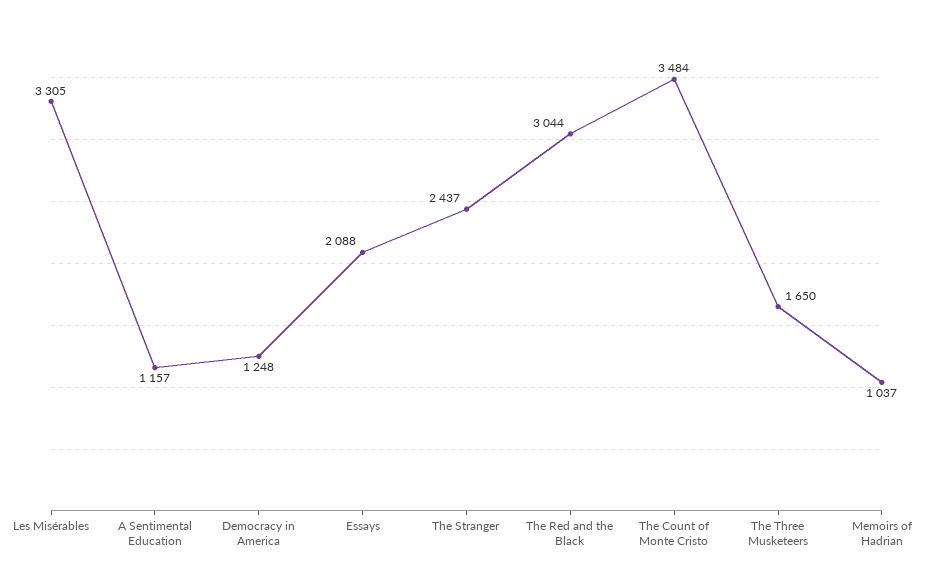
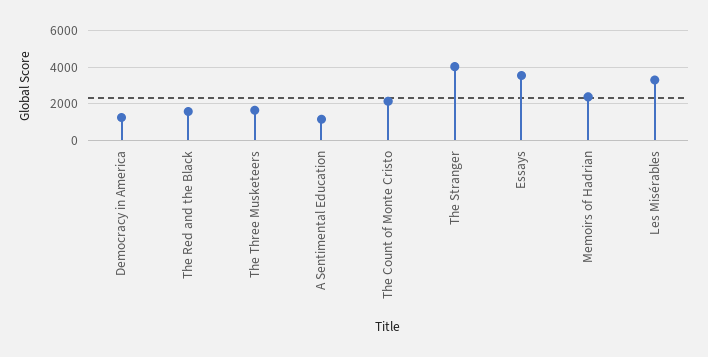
Essays: 2088 -> 3500
The Stranger: 2437 -> 4000
The Red and the Black: 3044 -> 1500
The Count of Monte Cristo: 3484 -> 2000
Memoirs of Hadrian: 1037 -> 2500

